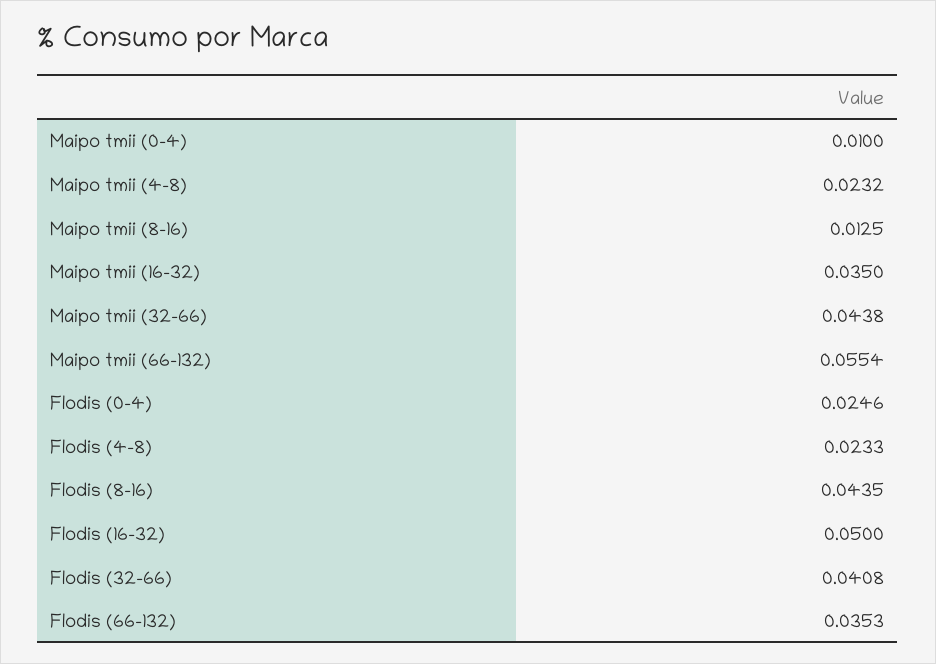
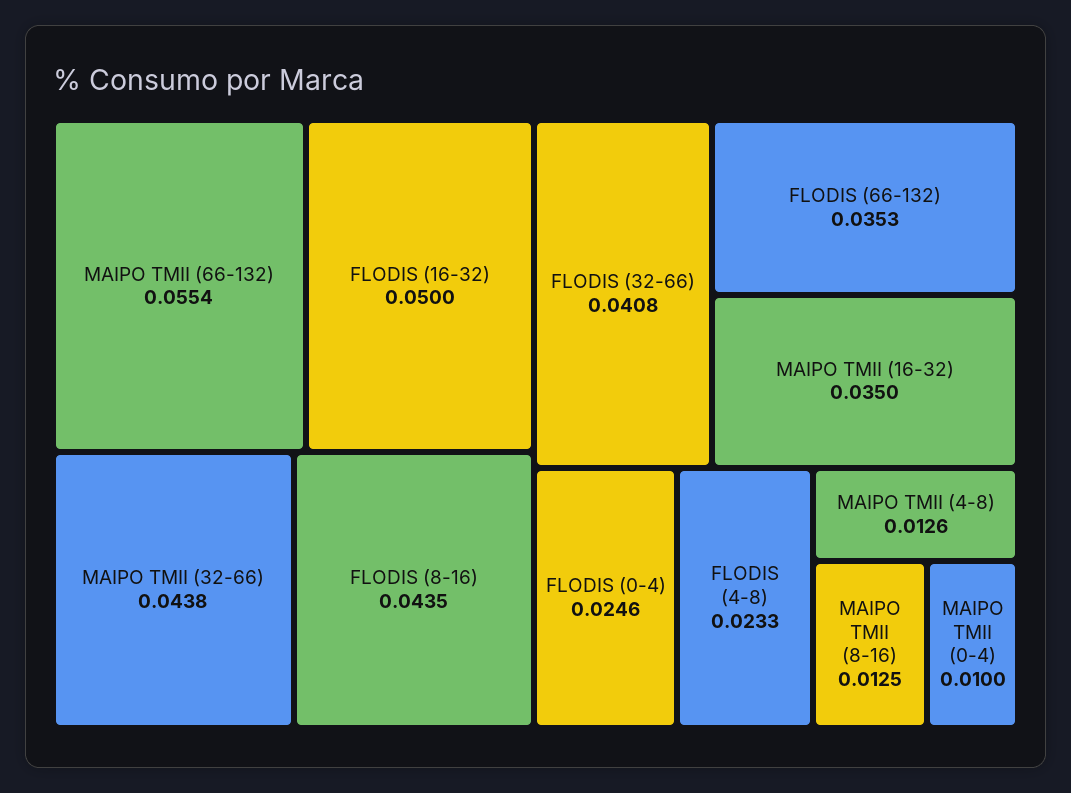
Maipo tmii (4-8): 0.0232 -> 0.0126

